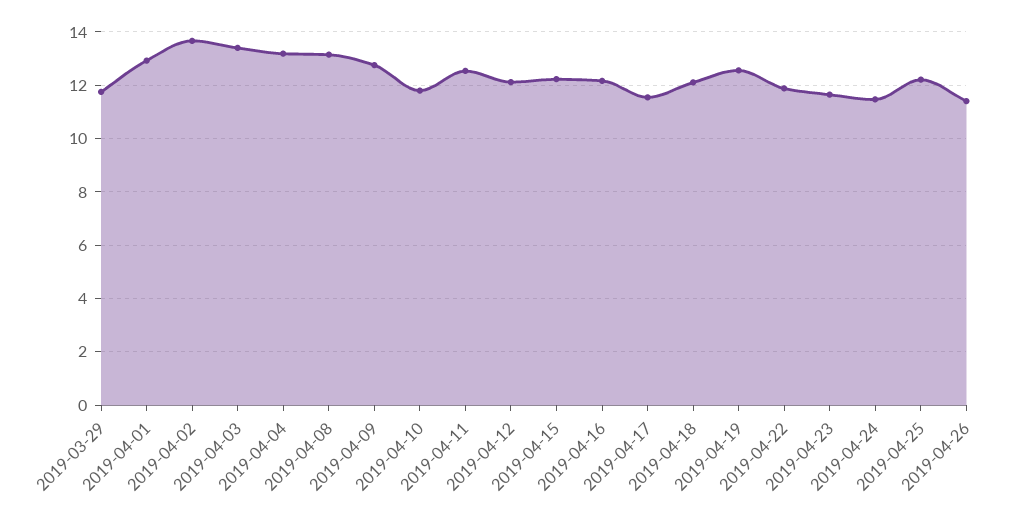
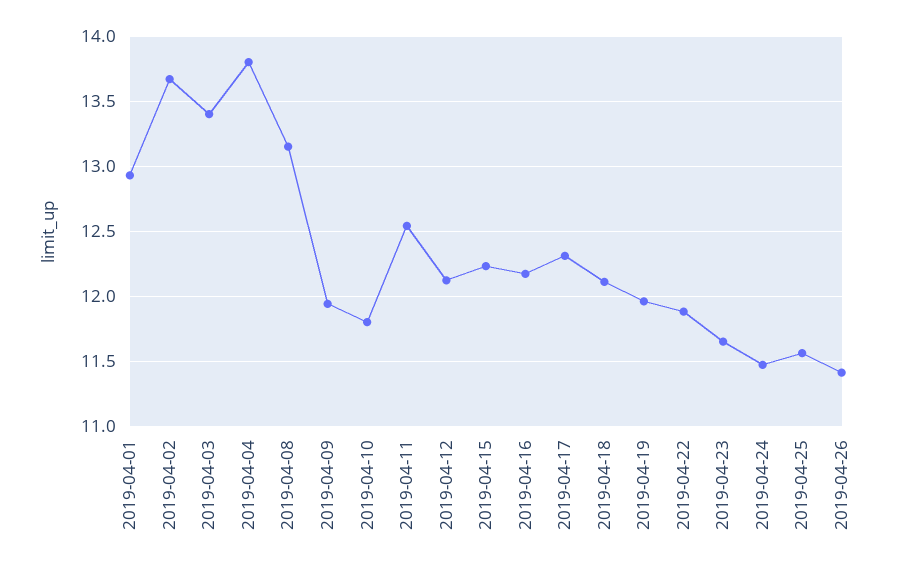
2019-03-29: 11.75 -> none
2019-04-04: 13.25 -> 13.8
2019-04-09: 12.75 -> 11.95
2019-04-17: 11.5 -> 12.3
2019-04-19: 12.5 -> 11.95
2019-04-25: 12.25 -> 11.55

